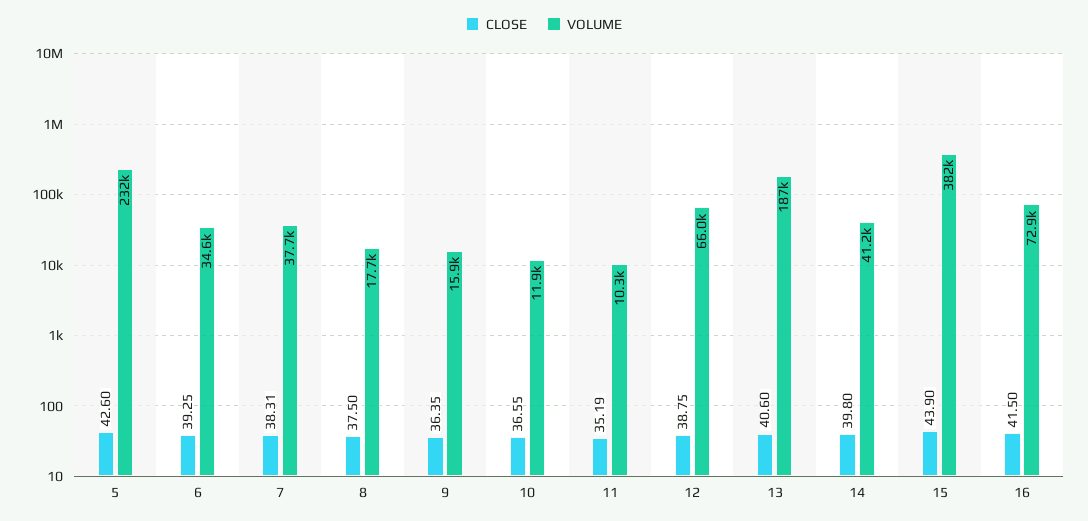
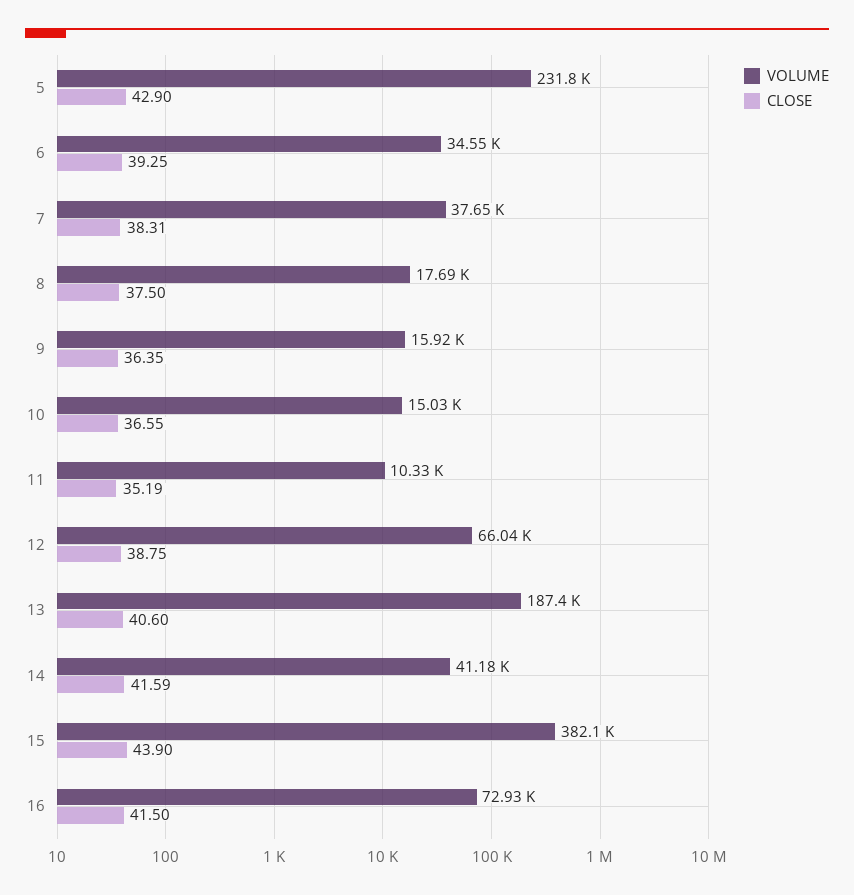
CLOSE, 5: 42.6 -> 42.9
VOLUME, 10: 11900 -> 15030
CLOSE, 14: 39.8 -> 41.59

